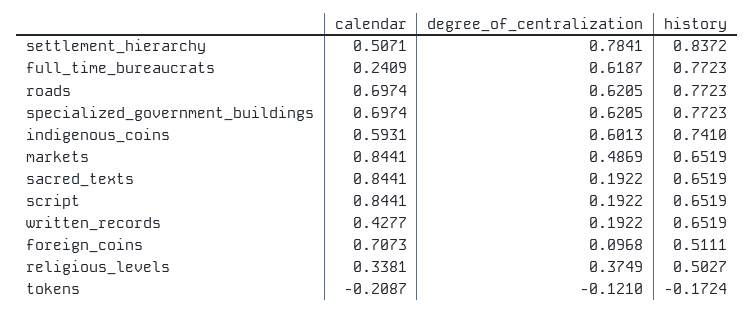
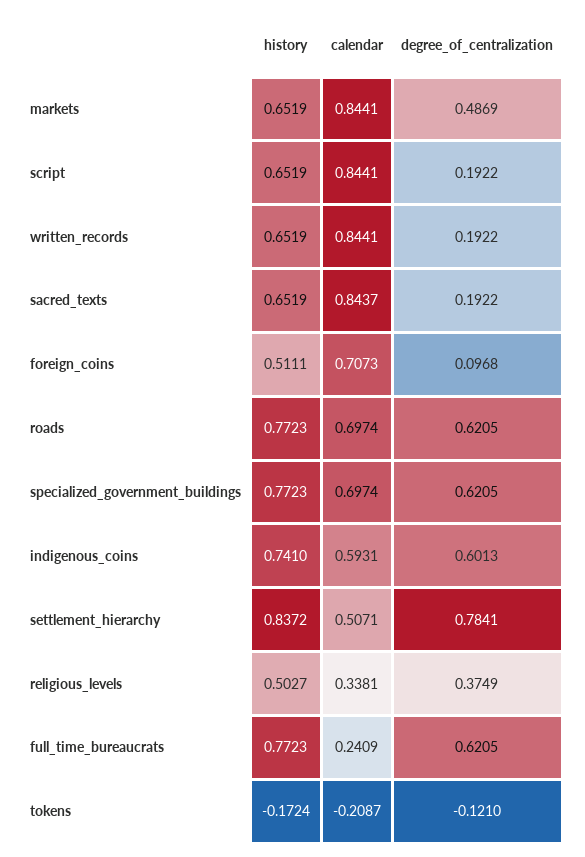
degree_of_centralization, full_time_bureaucrats: 0.6187 -> 0.6205
calendar, sacred_texts: 0.8441 -> 0.8437
calendar, written_records: 0.4277 -> 0.8441

